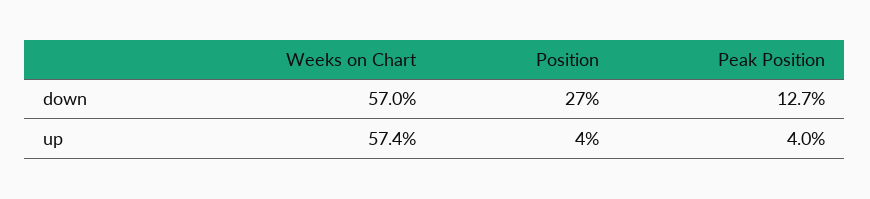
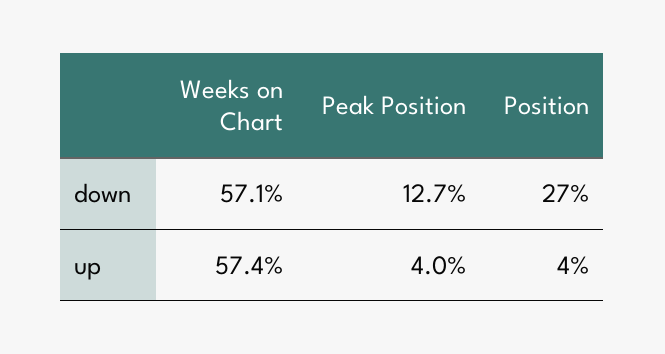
Weeks on Chart, down: 57 -> 57.1

